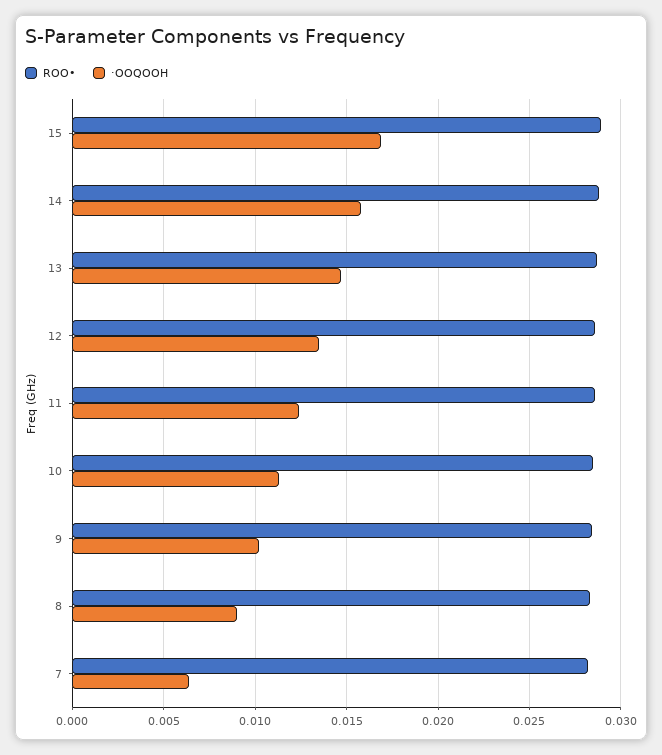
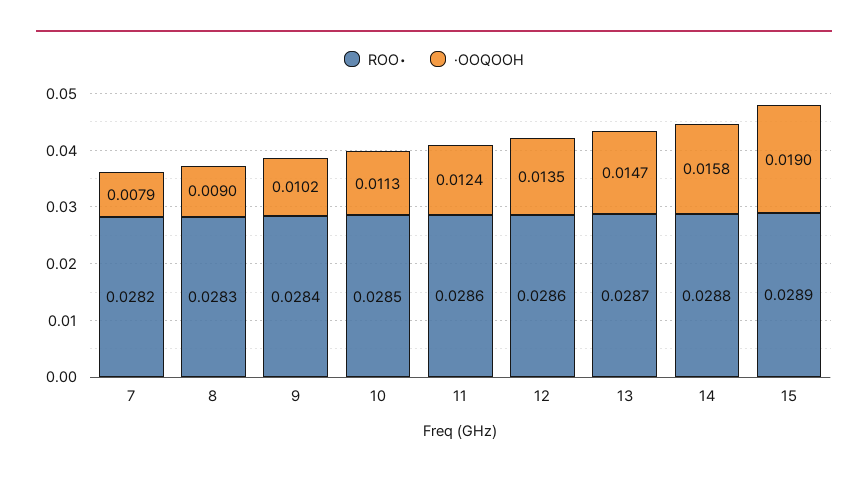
·OOQOOH, 15: 0.017 -> 0.019
·OOQOOH, 7: 0.0065 -> 0.0079

